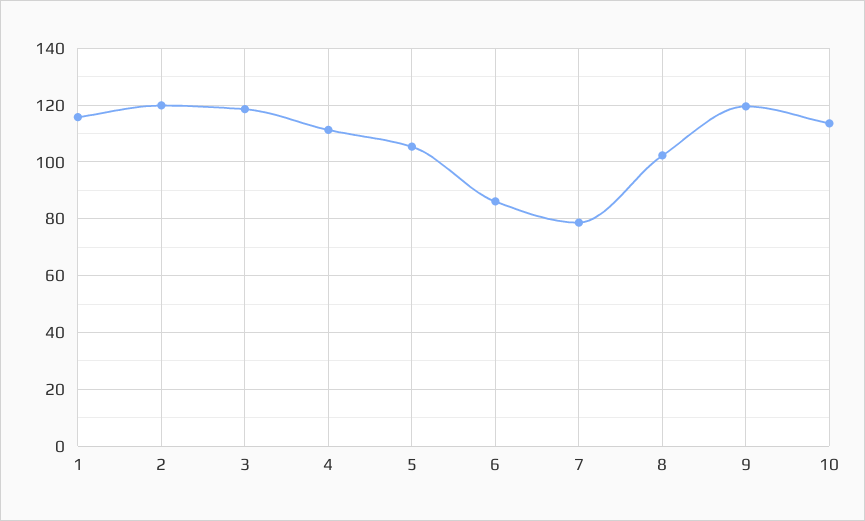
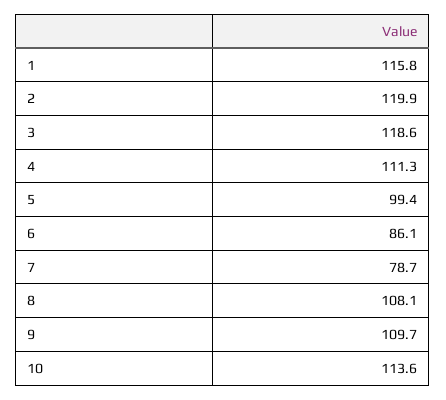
5: 105 -> 99.4
8: 102.5 -> 108.1
9: 120 -> 109.7

